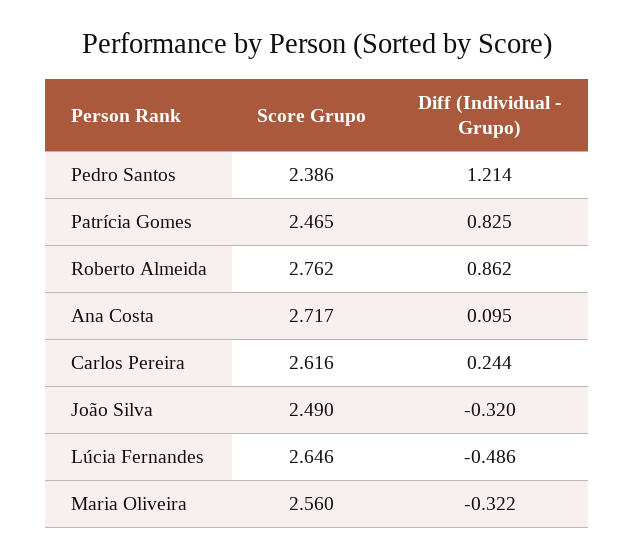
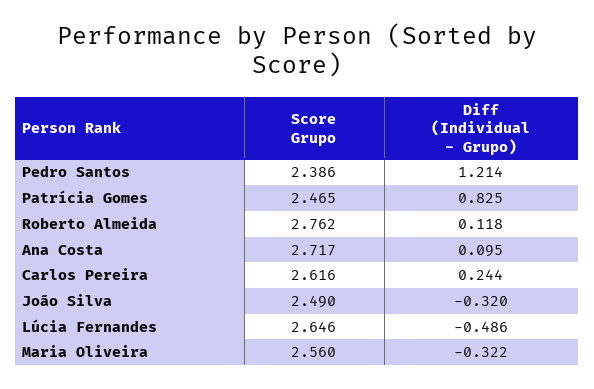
Diff (Individual - Grupo), Roberto Almeida: 0.862 -> 0.118

